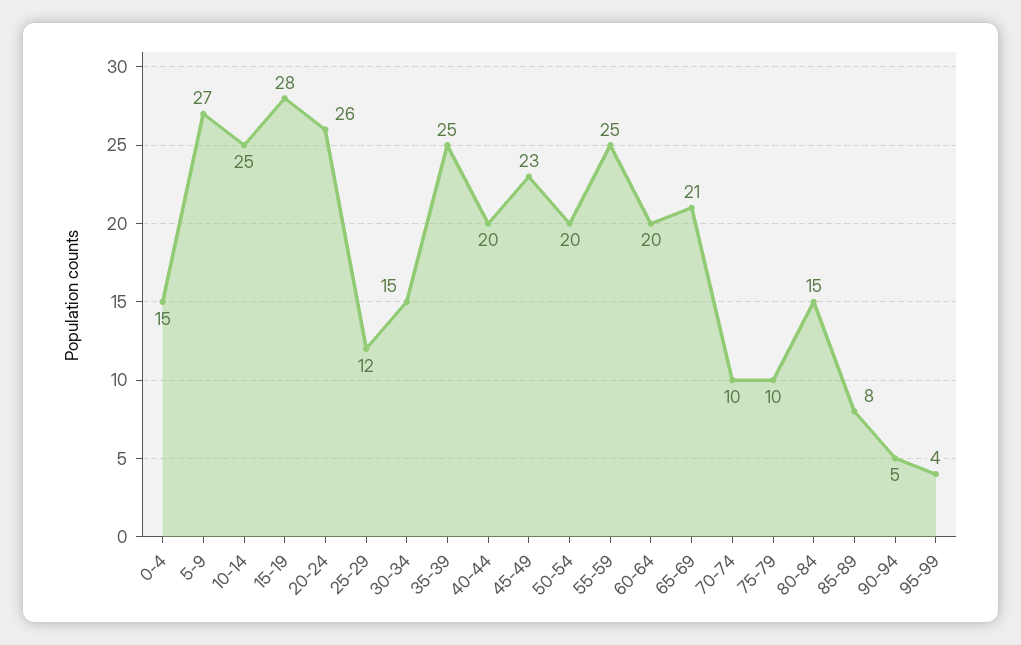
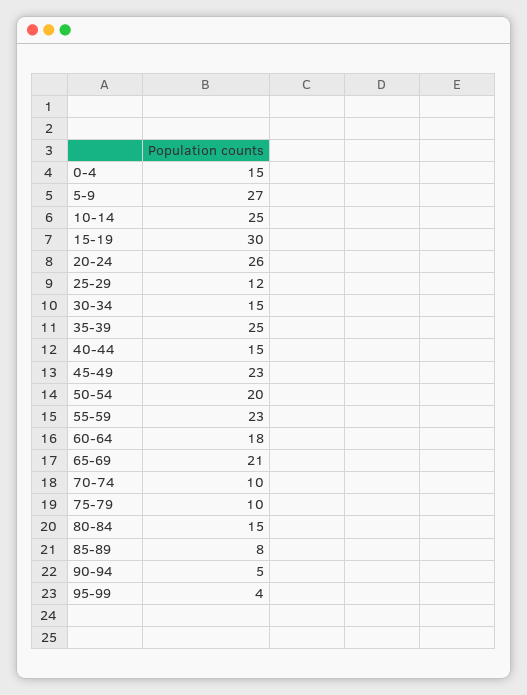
15-19: 28 -> 30
40-44: 20 -> 15
55-59: 25 -> 23
60-64: 20 -> 18

